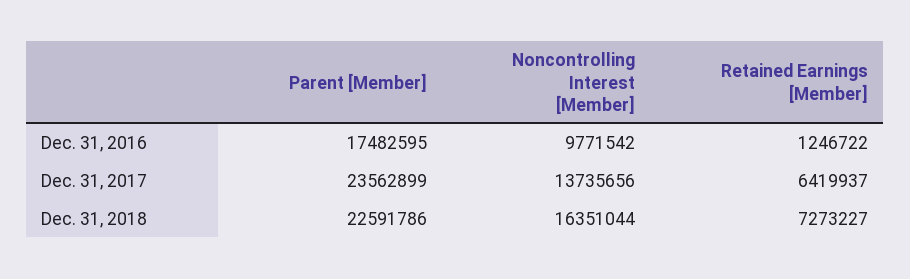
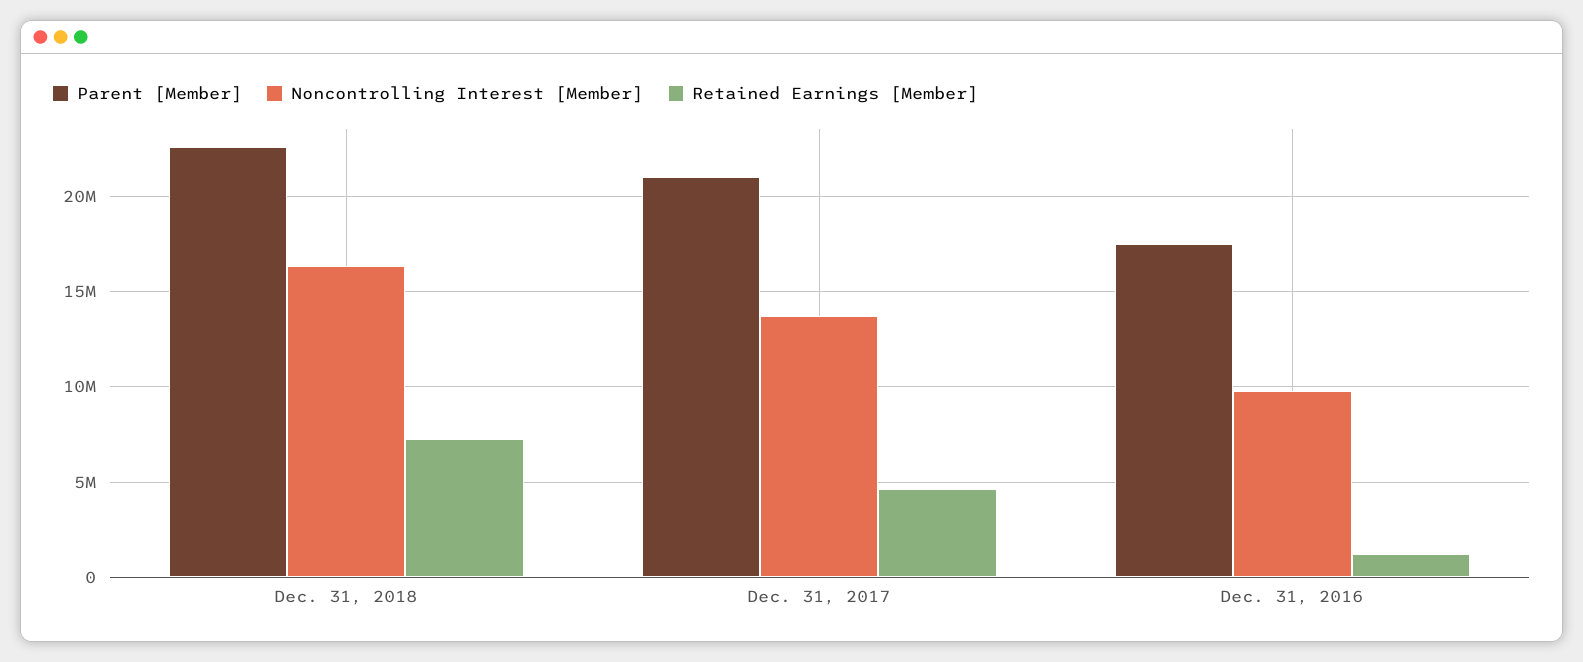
Parent [Member], Dec. 31, 2017: 23562899 -> 21000000
Retained Earnings [Member], Dec. 31, 2017: 6419937 -> 4500000

